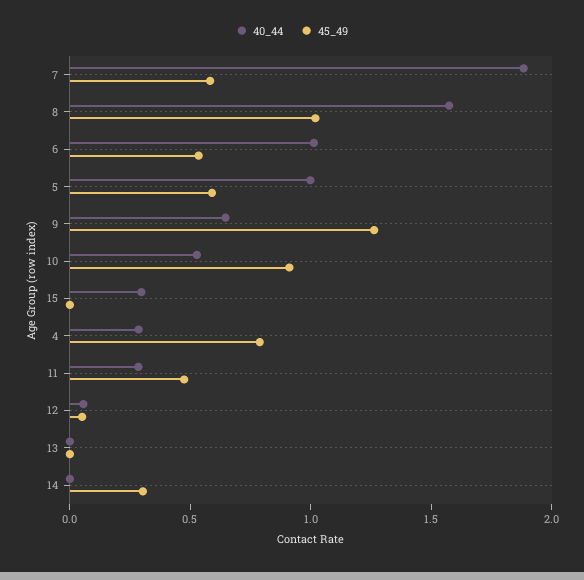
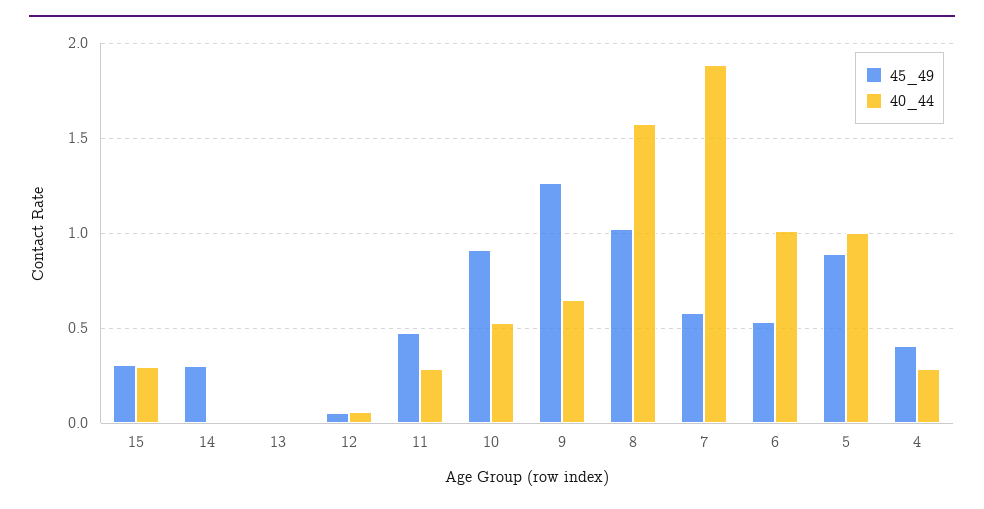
45_49, 5: 0.6 -> 0.9
45_49, 15: 0 -> 0.3
45_49, 4: 0.8 -> 0.4

